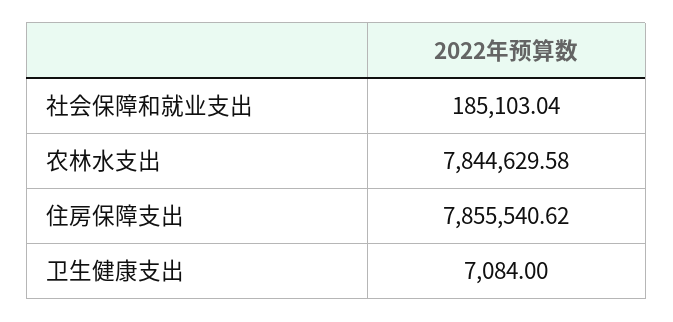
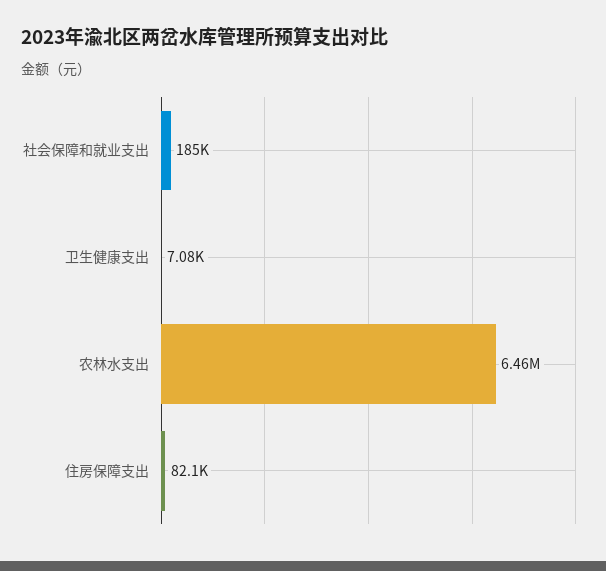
农林水支出: 7844629.58 -> 6460000
住房保障支出: 7855540.62 -> 82100

